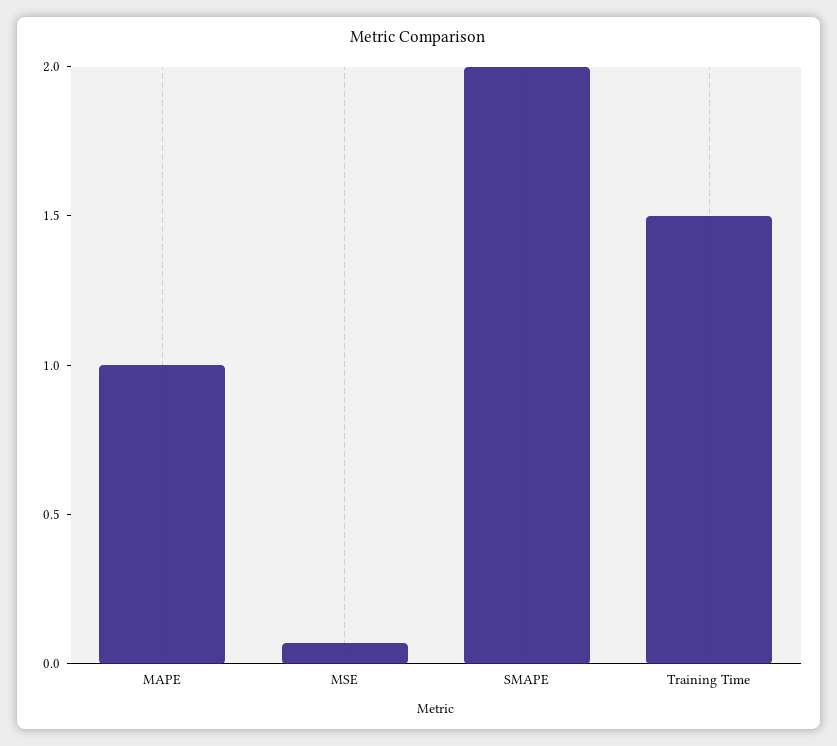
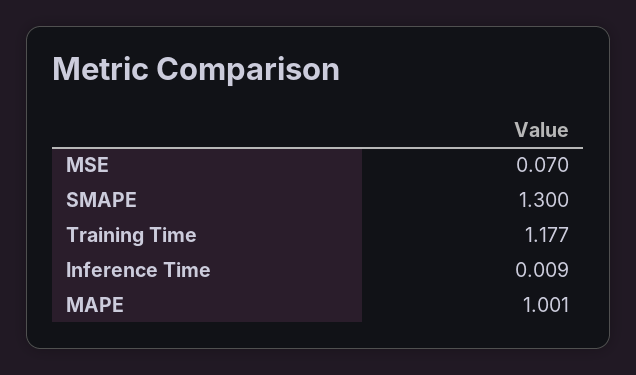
SMAPE: 2 -> 1.3
Training Time: 1.5 -> 1.177
Inference Time: none -> 0.009

